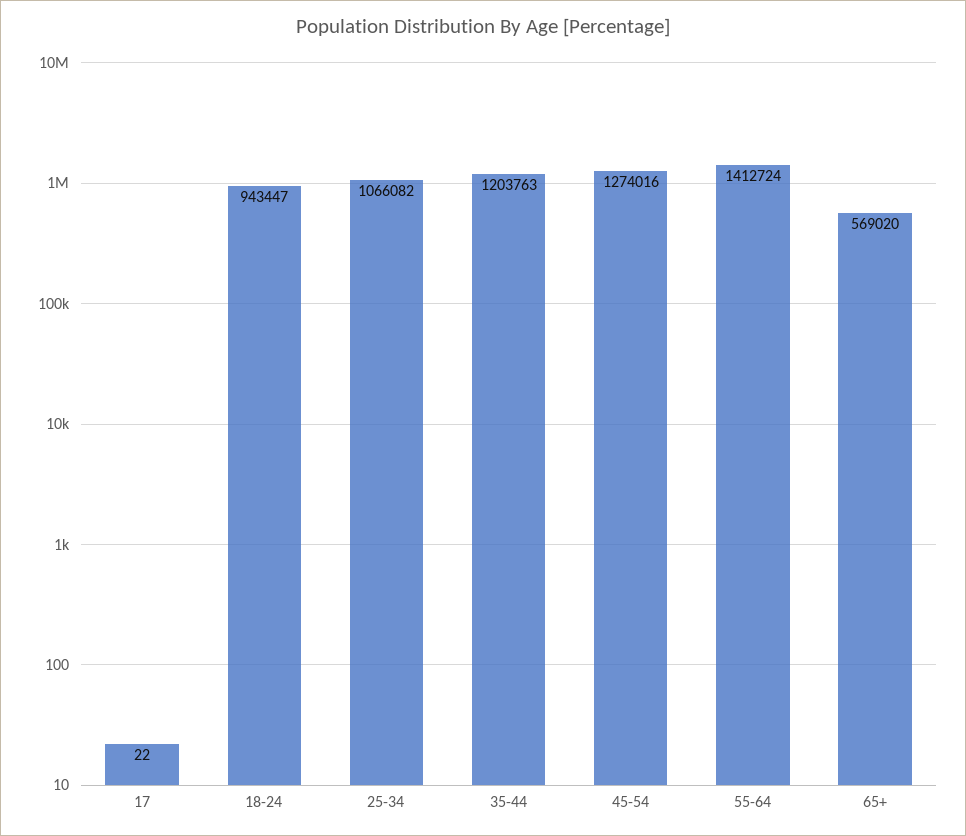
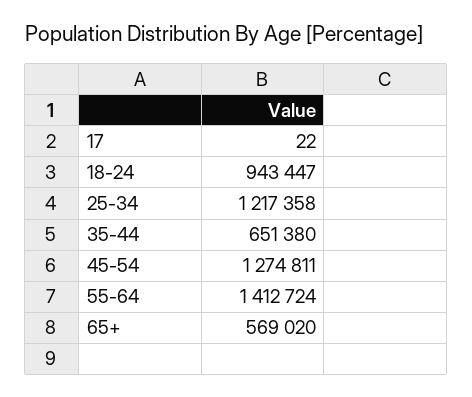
25-34: 1066082 -> 1217358
35-44: 1203763 -> 651380
45-54: 1274016 -> 1274811

